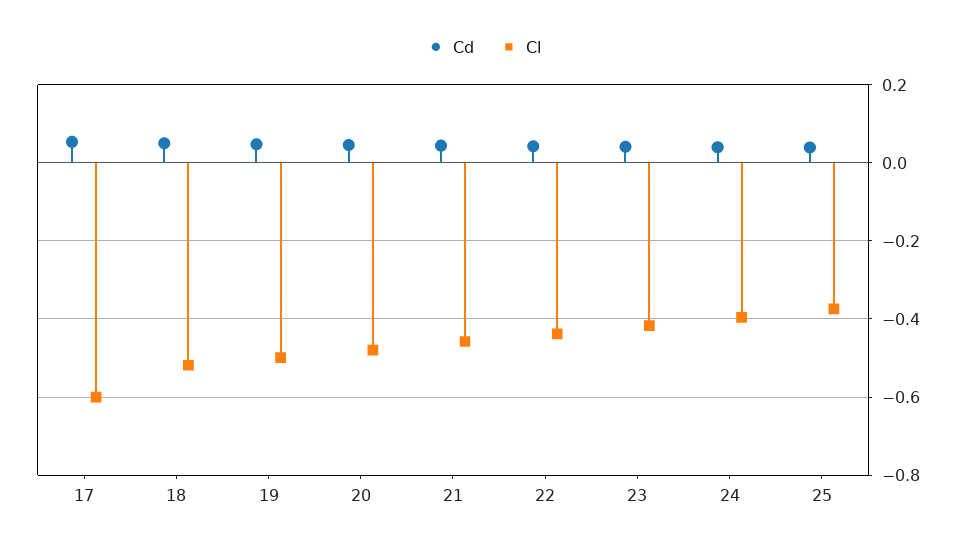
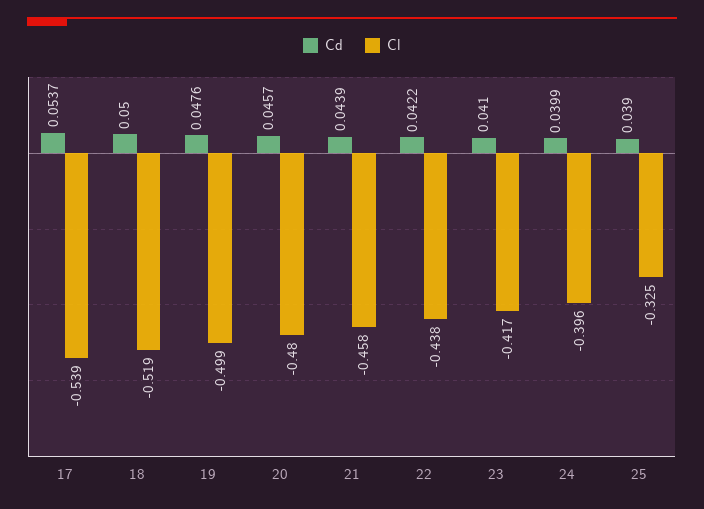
Cl, 17: -0.6 -> -0.539
Cl, 25: -0.38 -> -0.325

